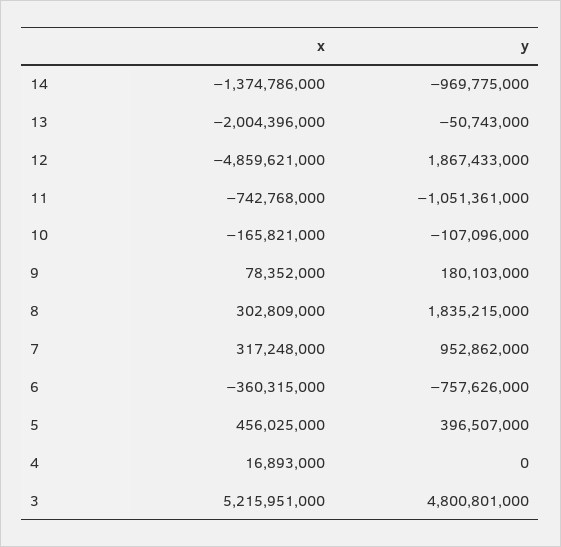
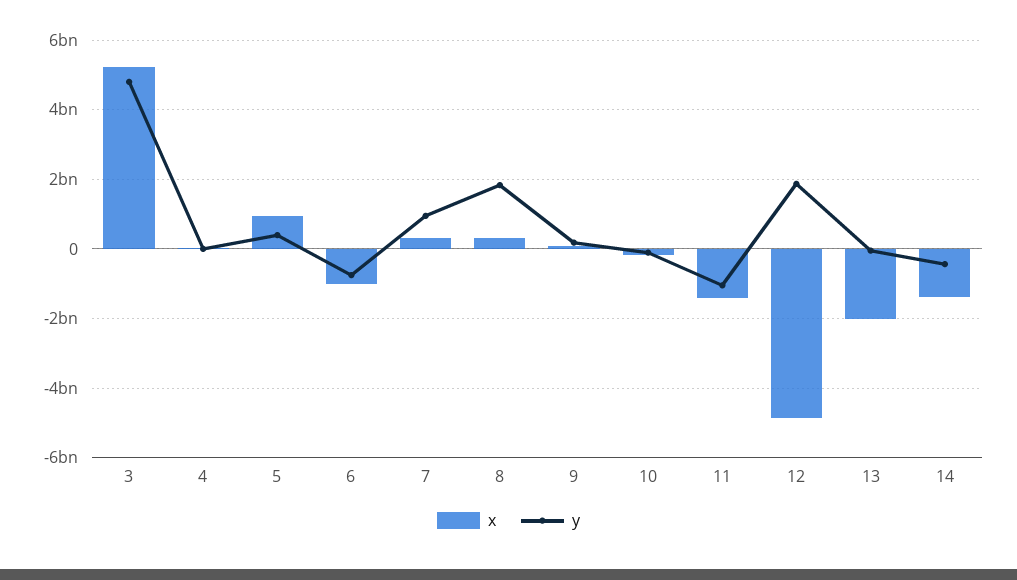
y, 14: -969775000 -> -400000000
x, 11: -742768000 -> -1400000000
x, 6: -360315000 -> -1000000000
x, 5: 456025000 -> 1000000000

